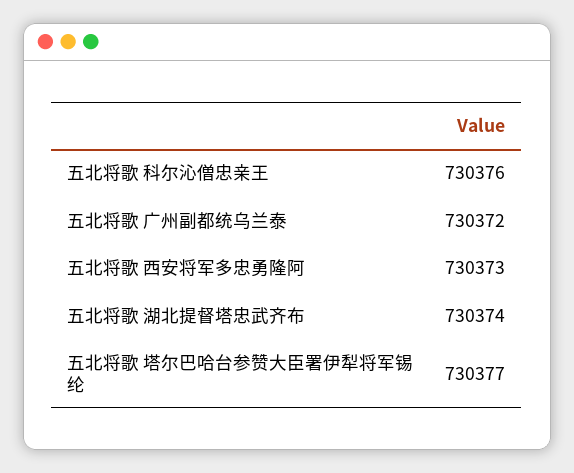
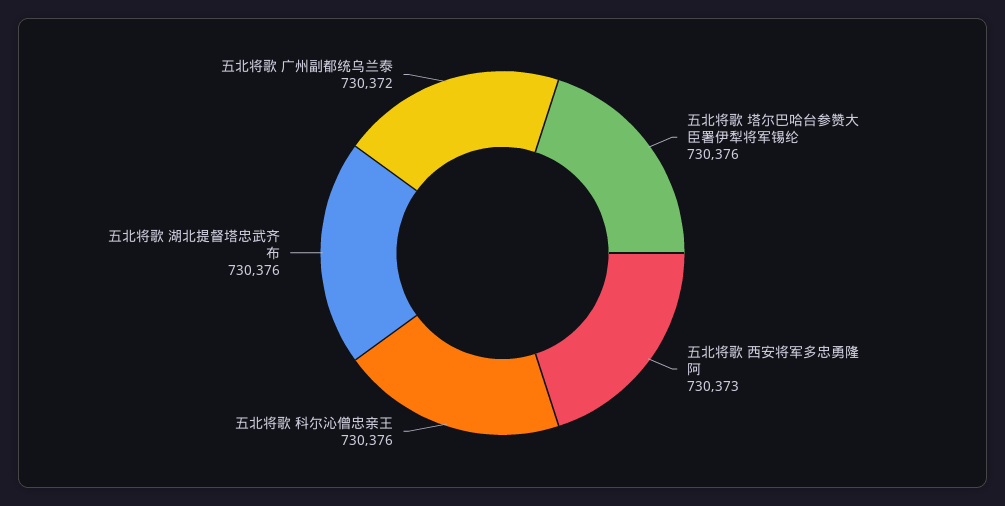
五北将歌 湖北提督塔忠武齐布: 730374 -> 730376
五北将歌 塔尔巴哈台参赞大臣署伊犁将军锡纶: 730377 -> 730376

